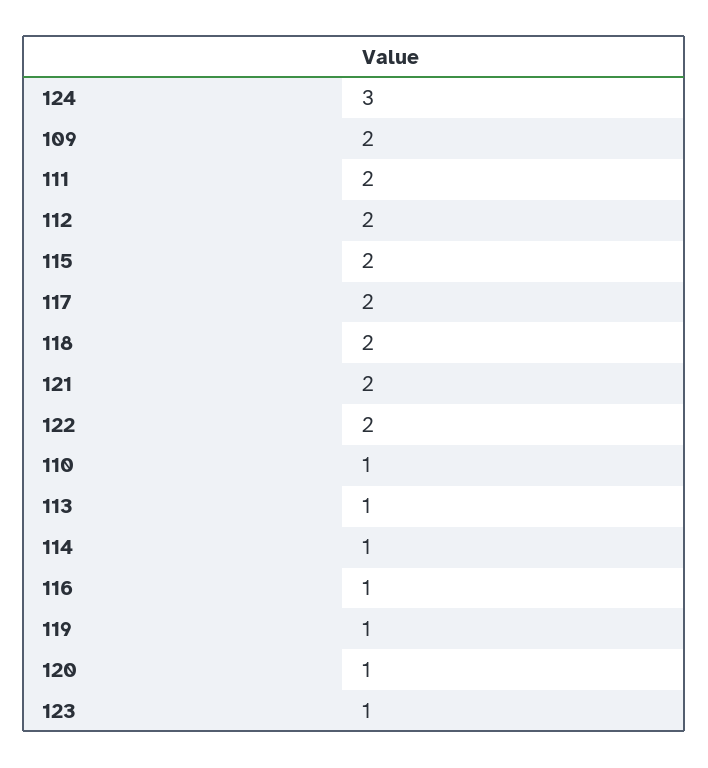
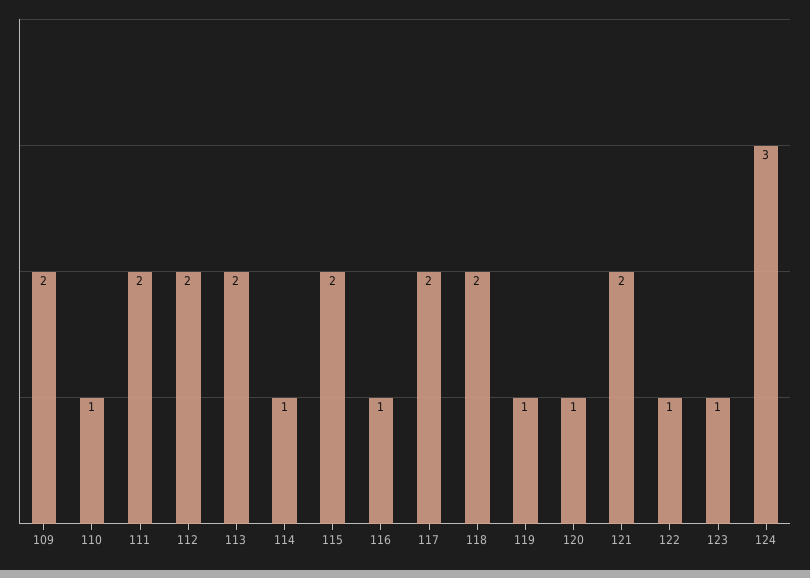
122: 2 -> 1
113: 1 -> 2

